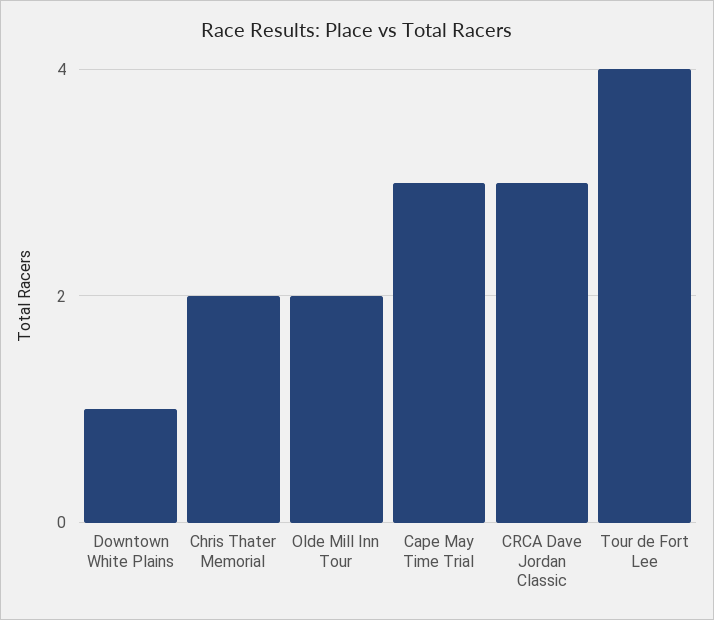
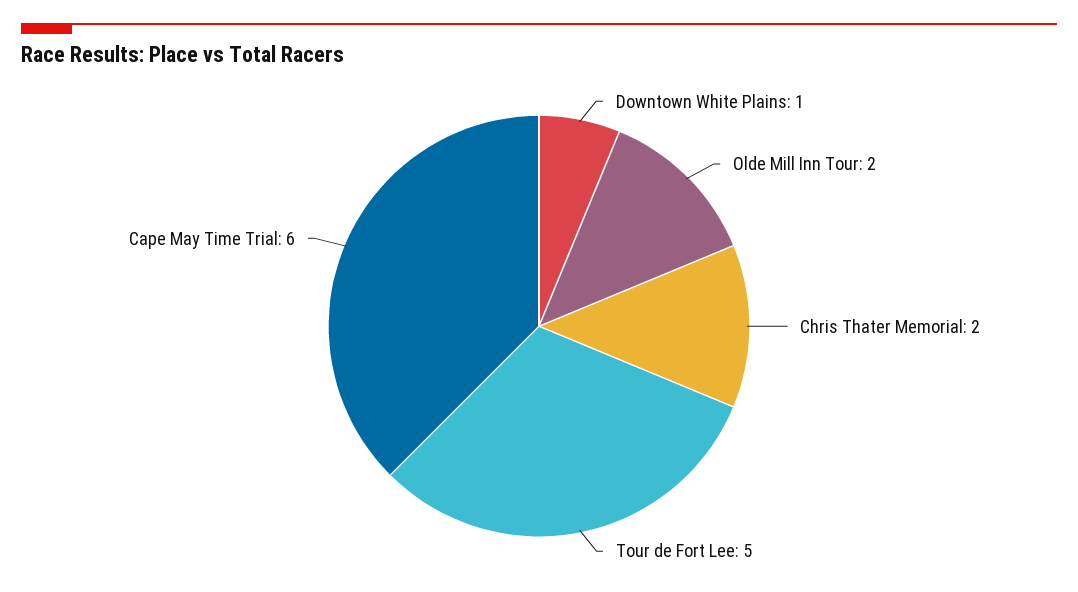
Cape May Time Trial: 3 -> 6
CRCA Dave Jordan Classic: 3 -> none
Tour de Fort Lee: 4 -> 5

